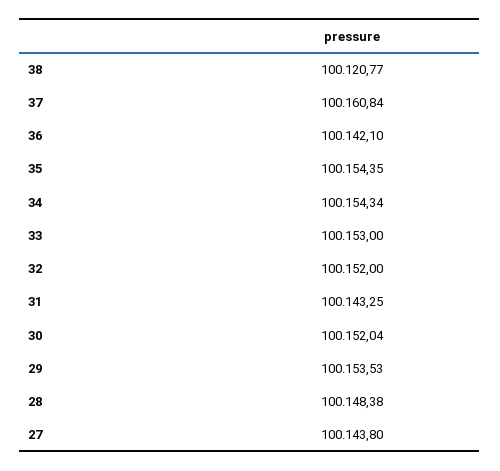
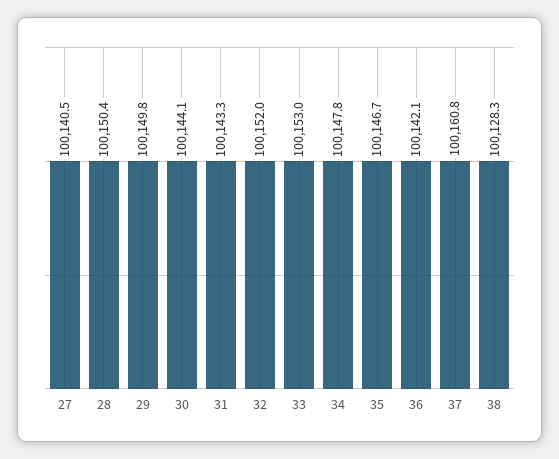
38: 100120.77 -> 100128.3
35: 100154.35 -> 100146.7
34: 100154.34 -> 100147.8
30: 100152.04 -> 100144.1
29: 100153.53 -> 100149.8
28: 100148.38 -> 100150.4
27: 100143.8 -> 100140.5

